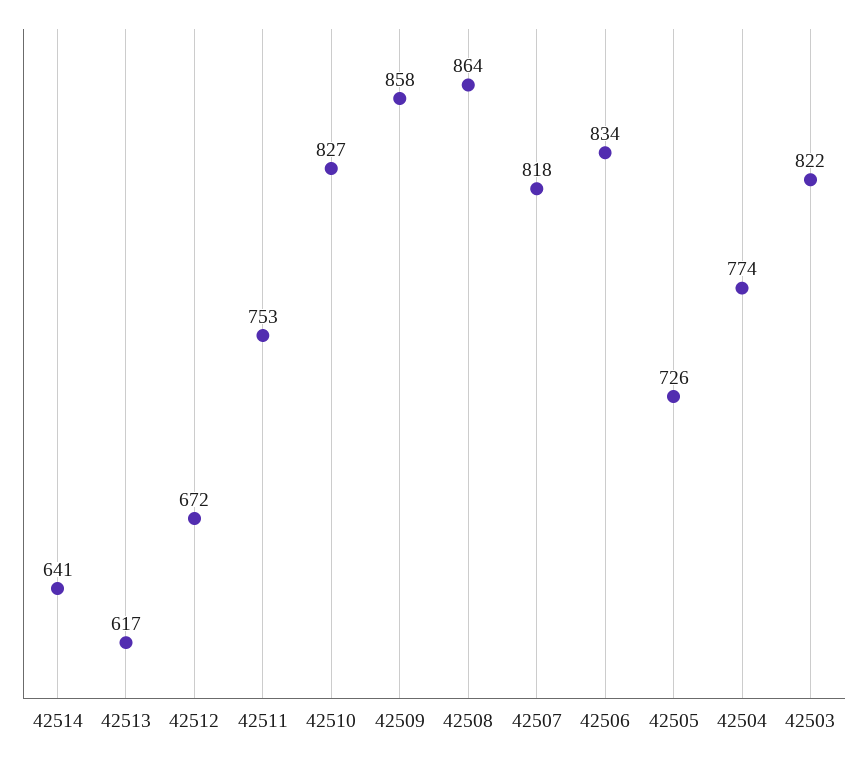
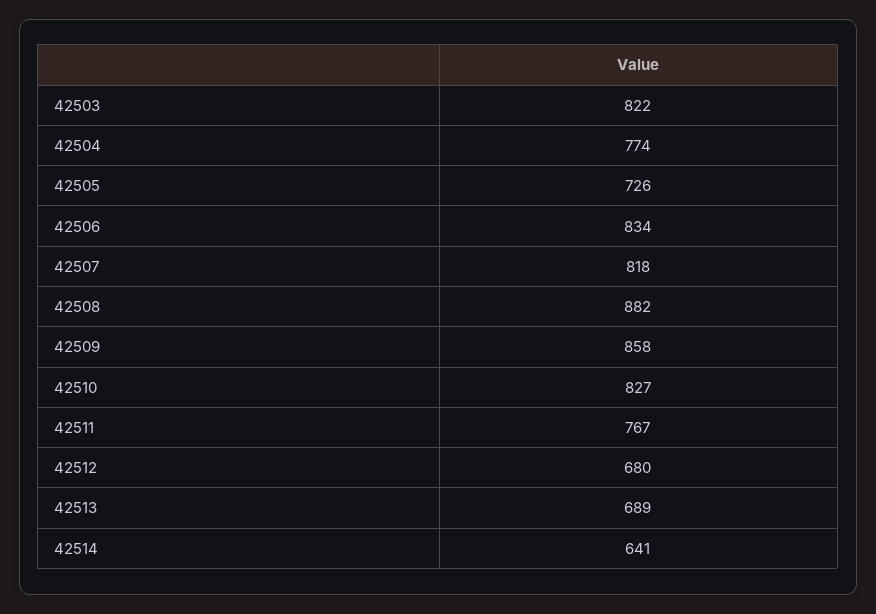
42513: 617 -> 689
42512: 672 -> 680
42511: 753 -> 767
42508: 864 -> 882

